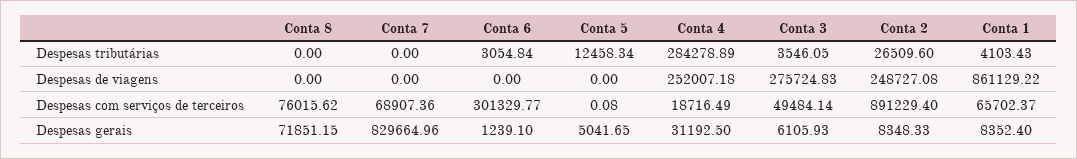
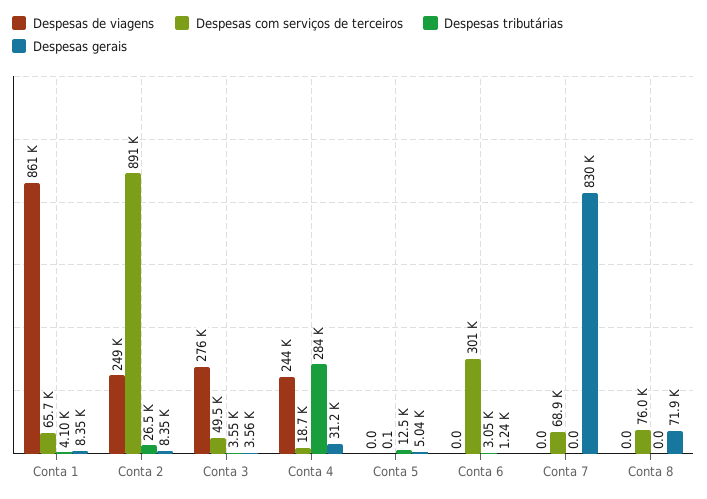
Despesas de viagens, Conta 4: 252007.18 -> 244000
Despesas gerais, Conta 3: 6105.93 -> 3560

